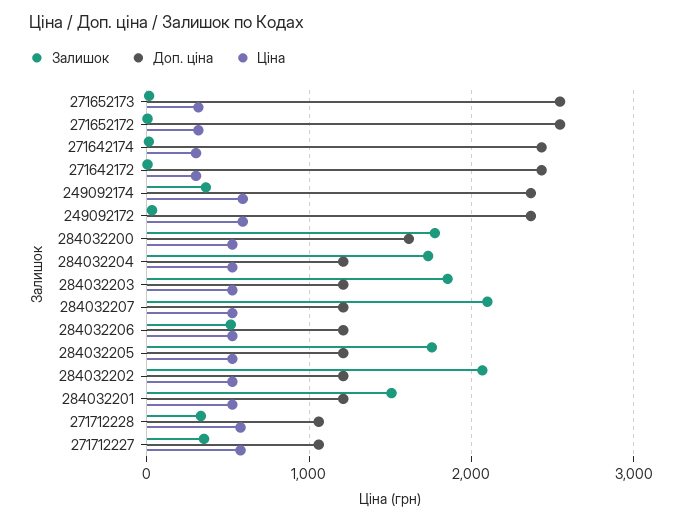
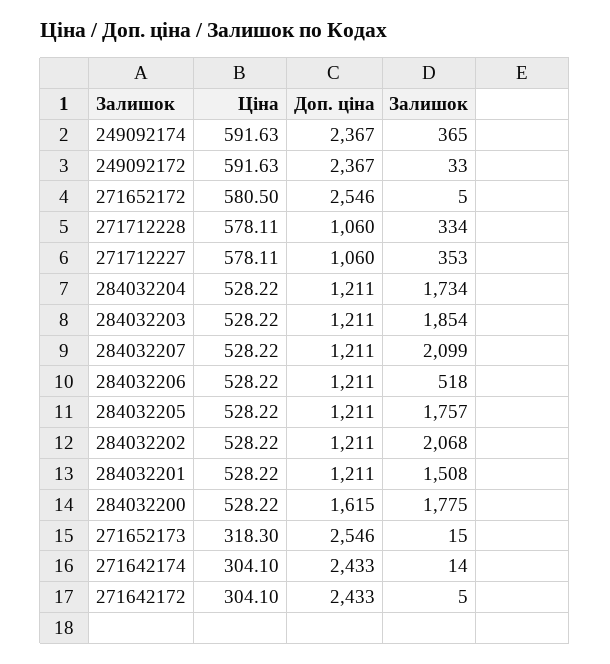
Ціна, 271652172: 300 -> 580.5

